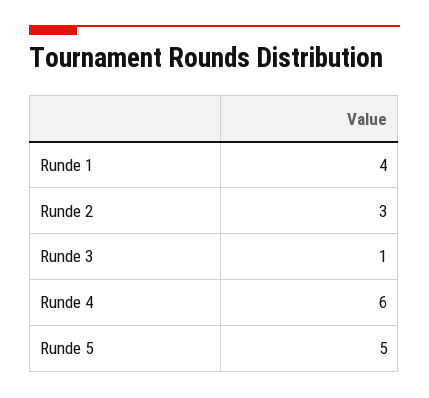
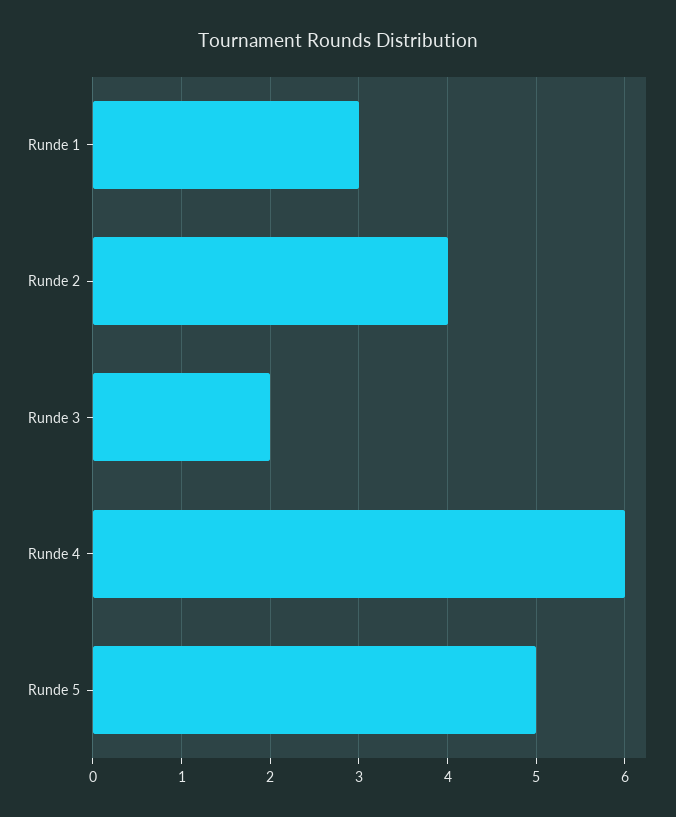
Runde 1: 4 -> 3
Runde 2: 3 -> 4
Runde 3: 1 -> 2

